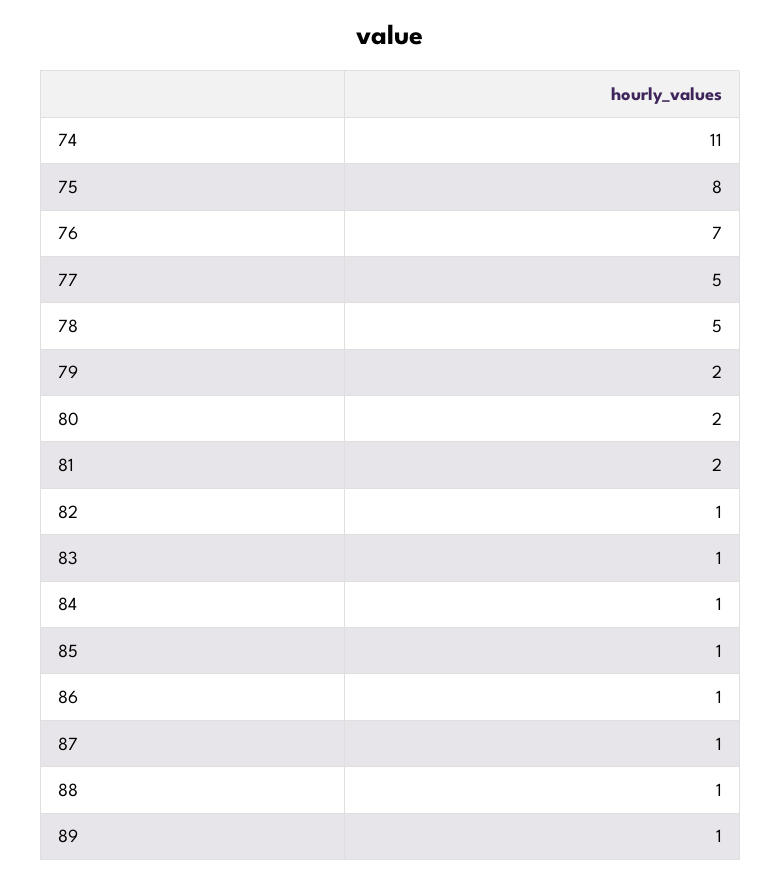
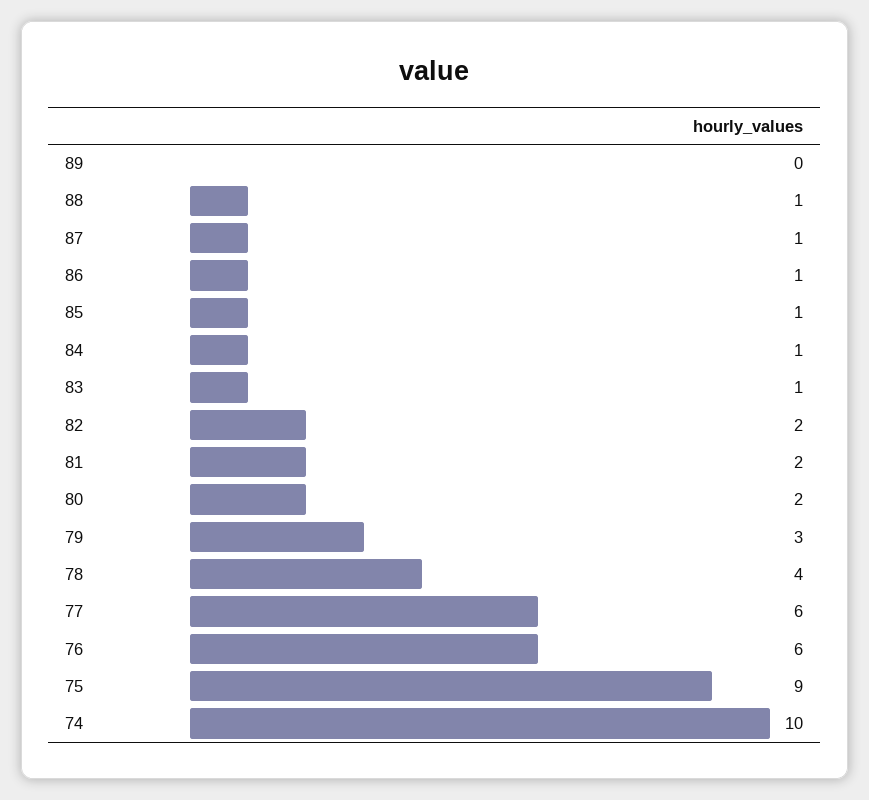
74: 11 -> 10
75: 8 -> 9
76: 7 -> 6
77: 5 -> 6
78: 5 -> 4
79: 2 -> 3
82: 1 -> 2
89: 1 -> 0

